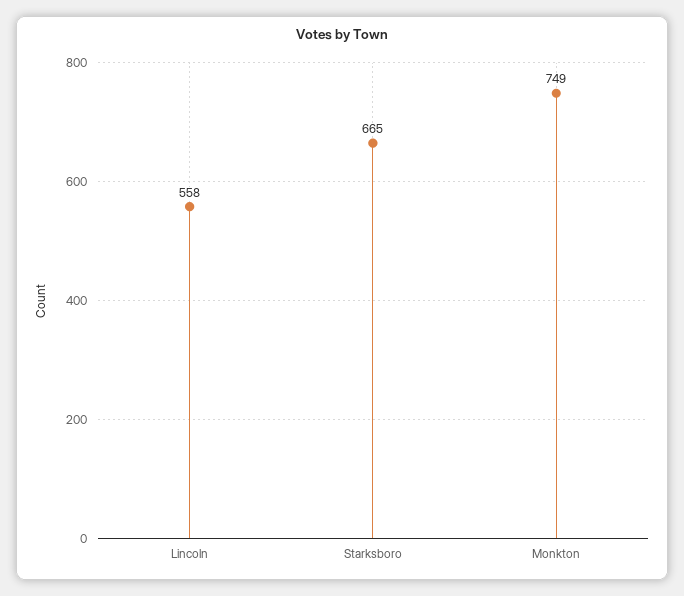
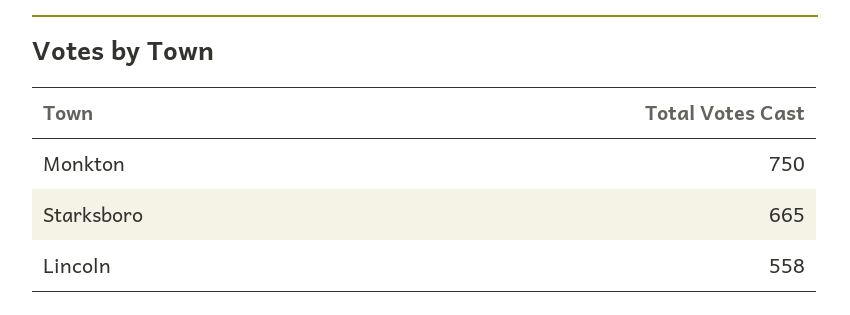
Monkton: 749 -> 750

